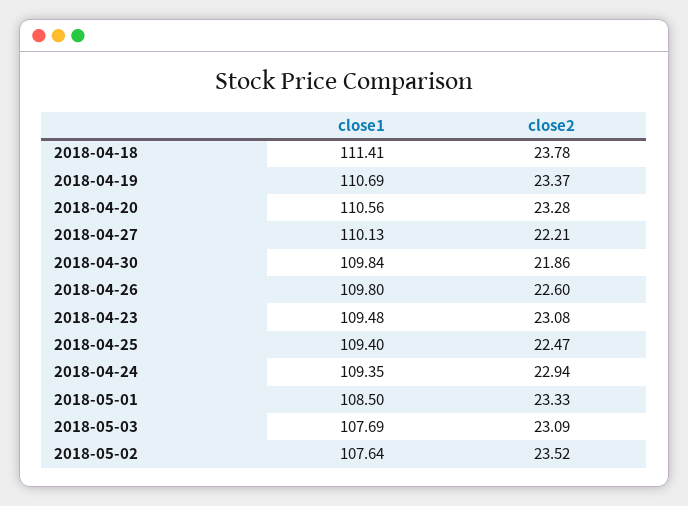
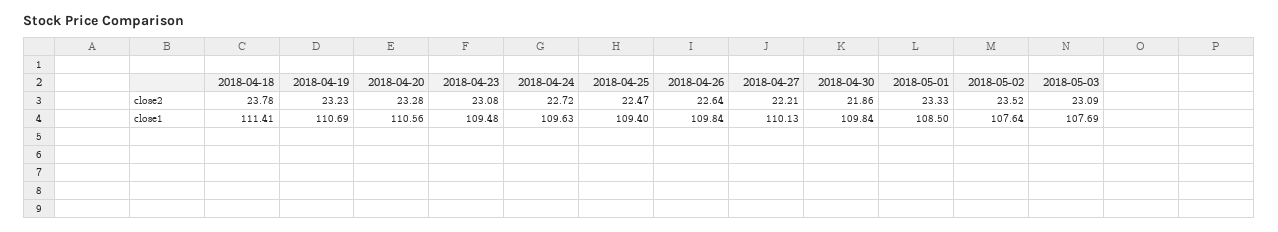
close2, 2018-04-19: 23.37 -> 23.23
close1, 2018-04-26: 109.8 -> 109.84
close2, 2018-04-26: 22.6 -> 22.64
close1, 2018-04-24: 109.35 -> 109.63
close2, 2018-04-24: 22.94 -> 22.72

